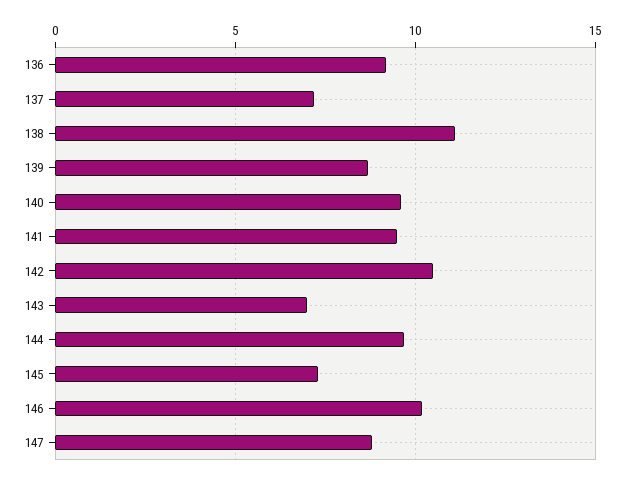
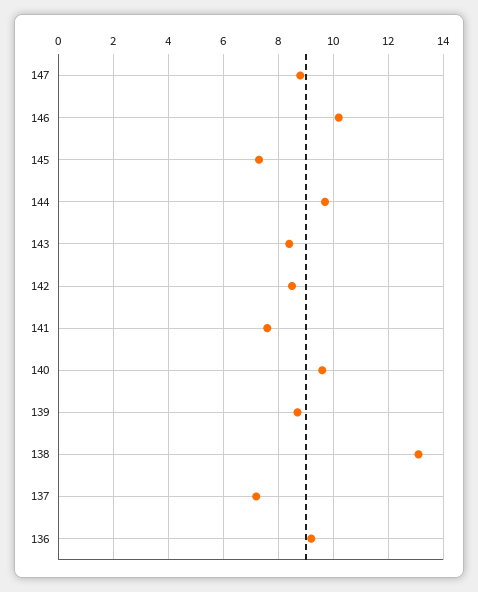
138: 11 -> 13
141: 9.5 -> 7.5
142: 10.5 -> 8.5
143: 7 -> 8.5

